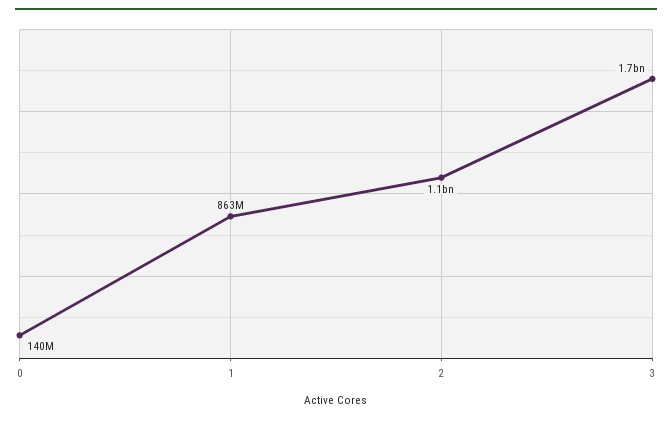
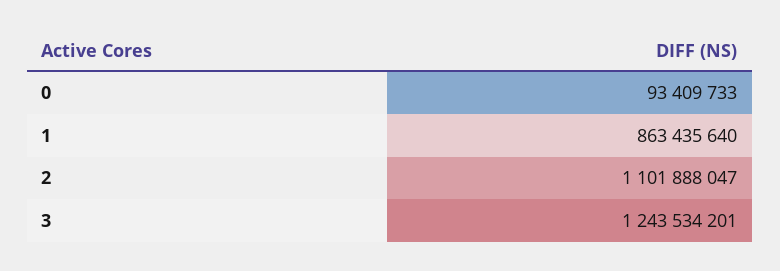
0: 140000000 -> 93409733
3: 1700000000 -> 1243534201

